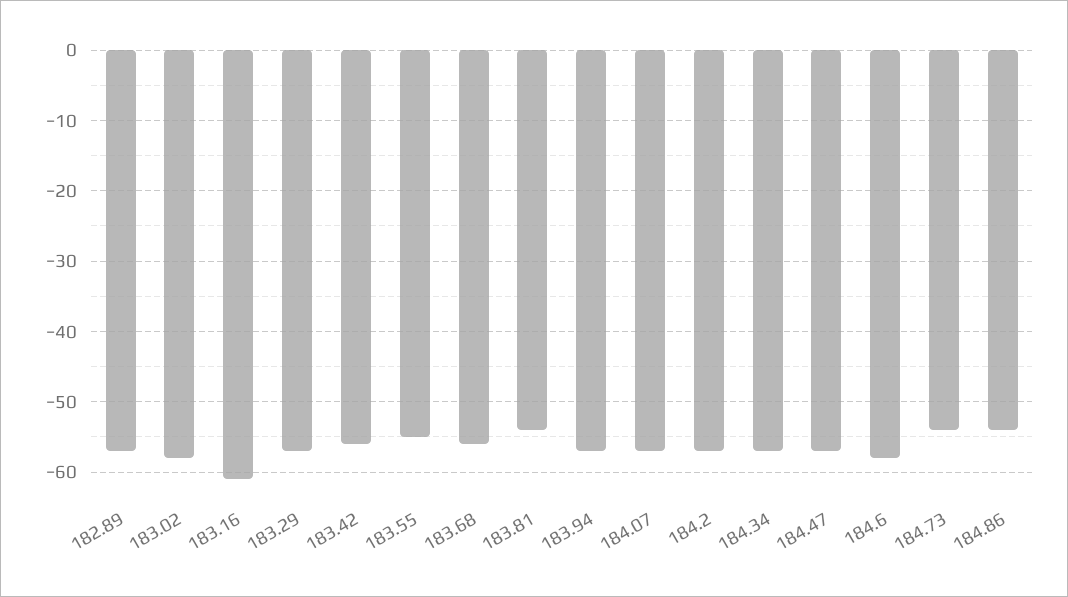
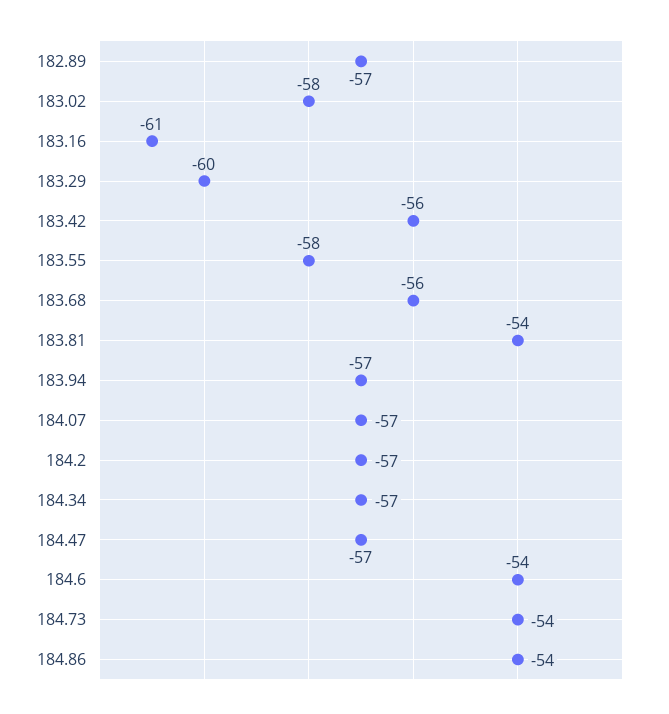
183.29: -57 -> -60
183.55: -55 -> -58
184.6: -58 -> -54

